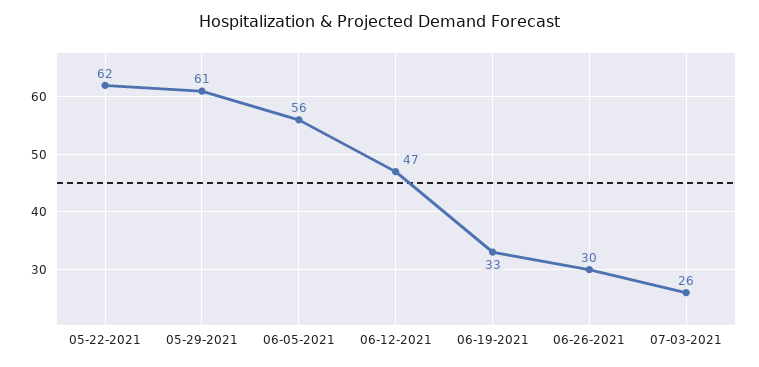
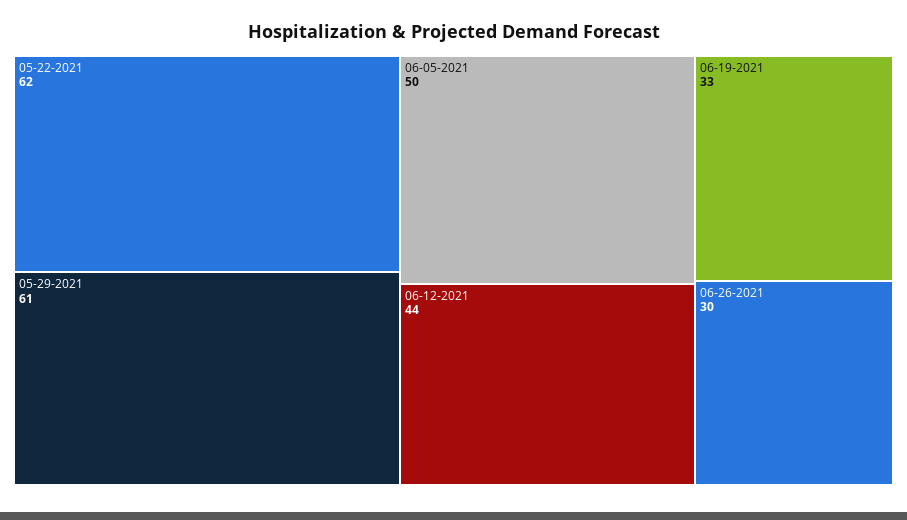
06-05-2021: 56 -> 50
06-12-2021: 47 -> 44
07-03-2021: 26 -> none

